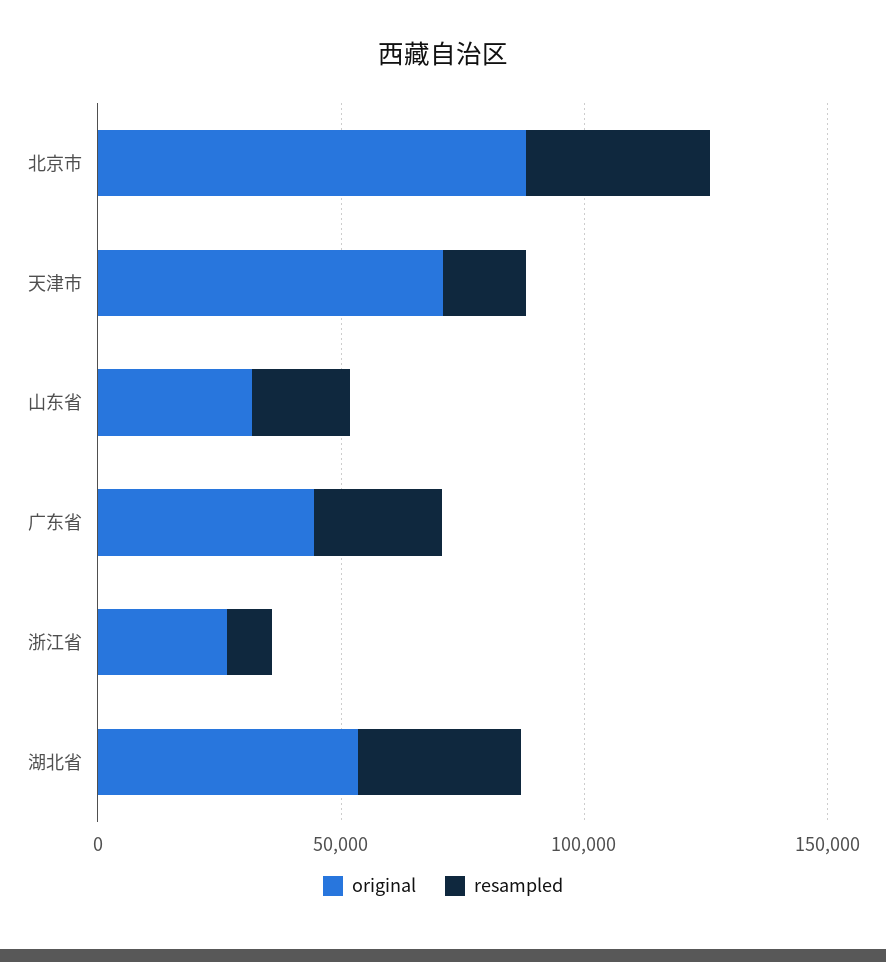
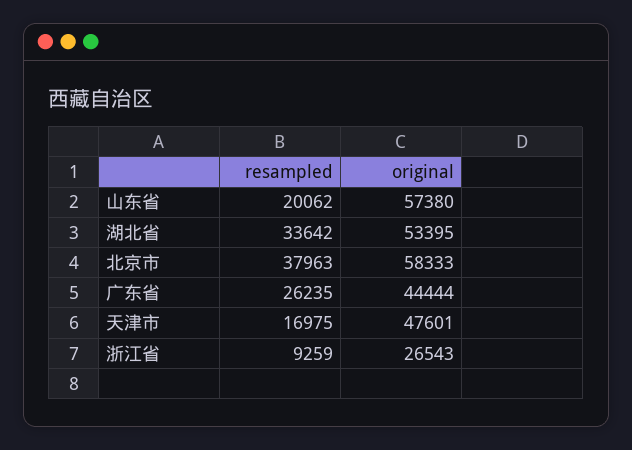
original, 北京市: 90000 -> 58333
original, 天津市: 70000 -> 47601
original, 山东省: 30000 -> 57380

